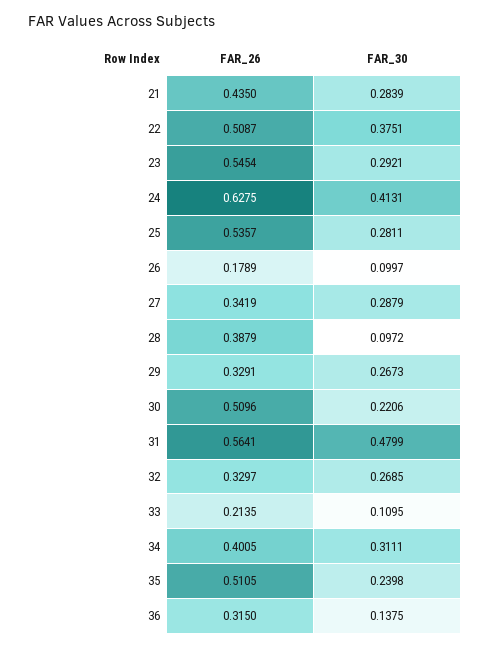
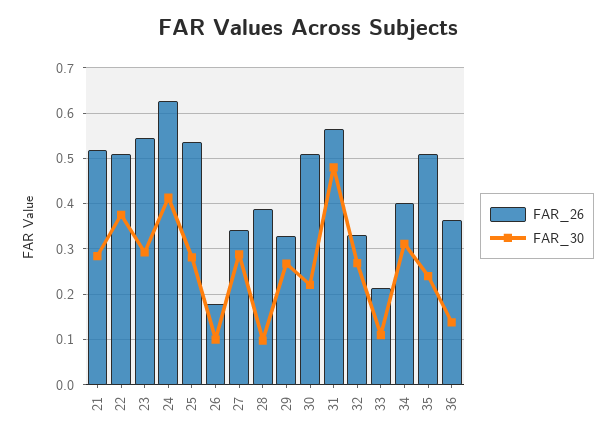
FAR_26, 21: 0.435 -> 0.52
FAR_26, 36: 0.315 -> 0.36

